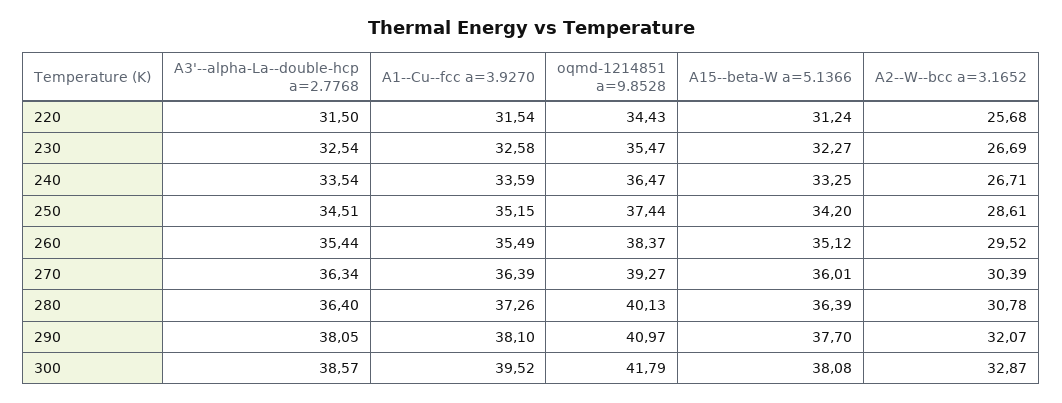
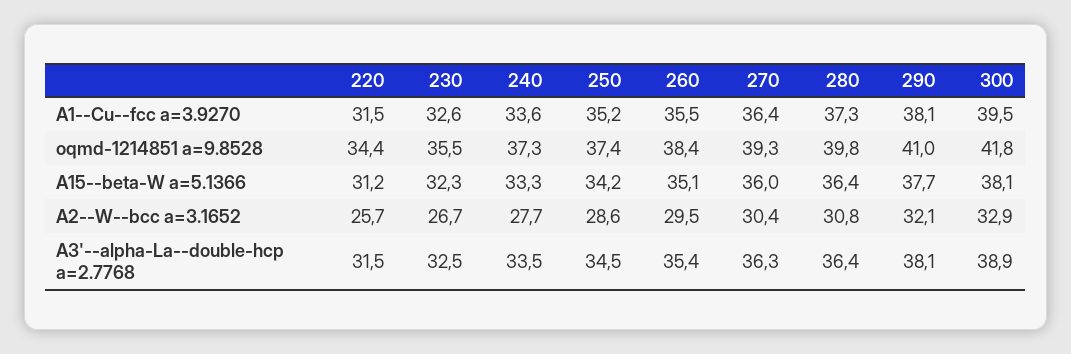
oqmd-1214851 a=9.8528, 240: 36.47 -> 37.3
A2--W--bcc a=3.1652, 240: 26.71 -> 27.7
oqmd-1214851 a=9.8528, 280: 40.13 -> 39.8
A3'--alpha-La--double-hcp a=2.7768, 300: 38.57 -> 38.9

